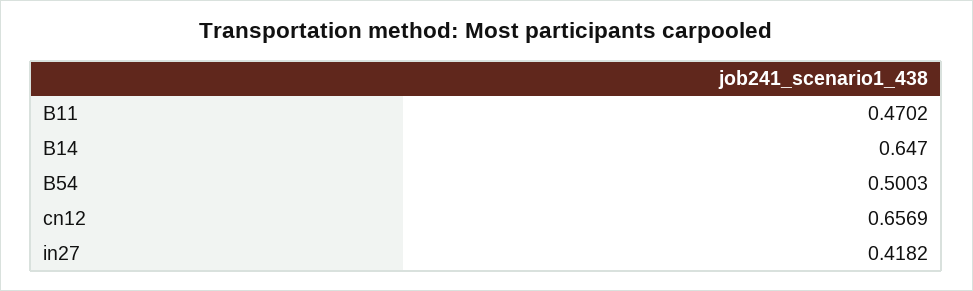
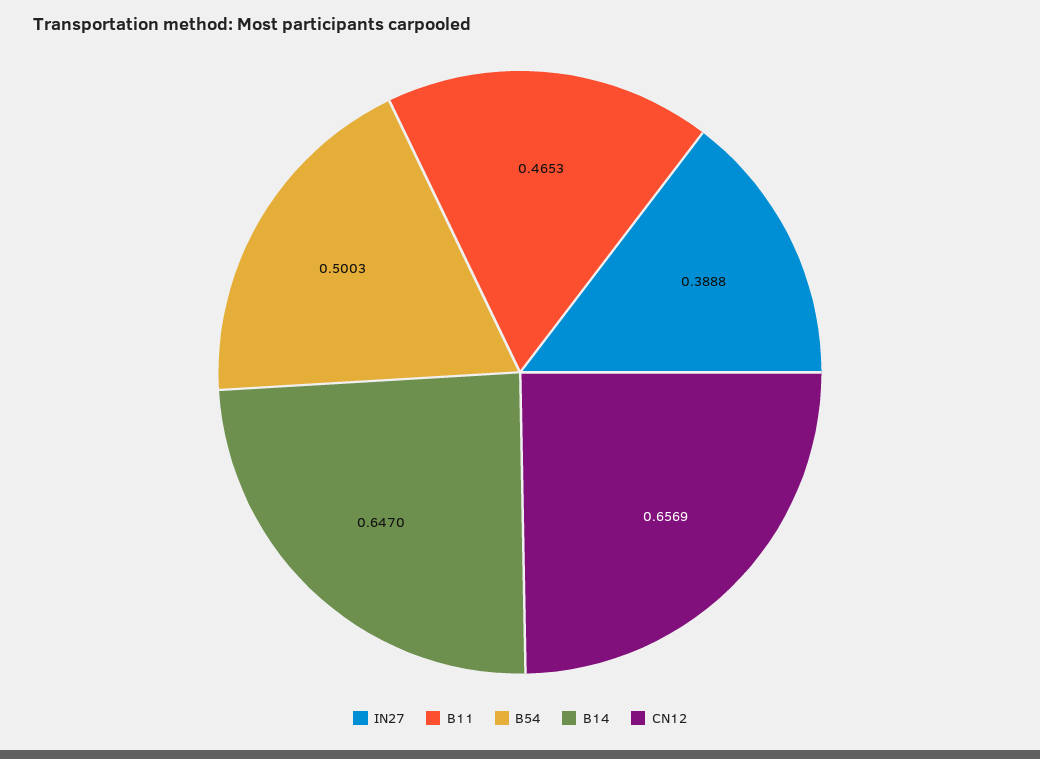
B11: 0.4702 -> 0.4653
in27: 0.4182 -> 0.3888

